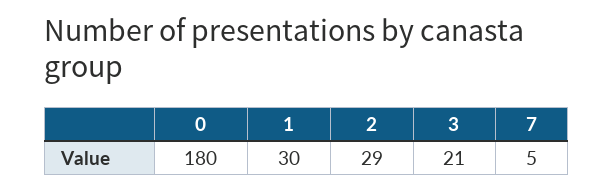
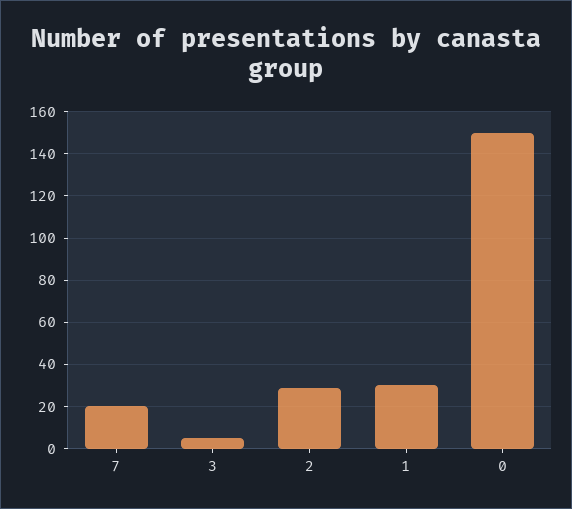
0: 180 -> 150
3: 21 -> 5
7: 5 -> 20

